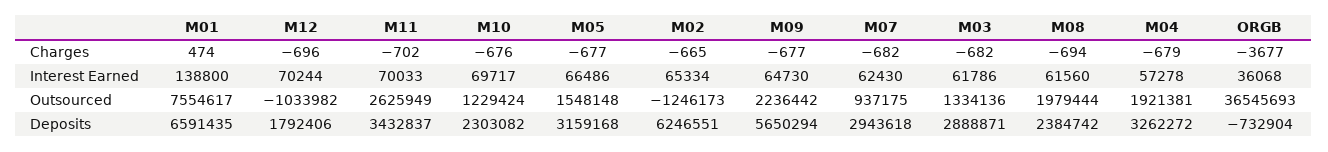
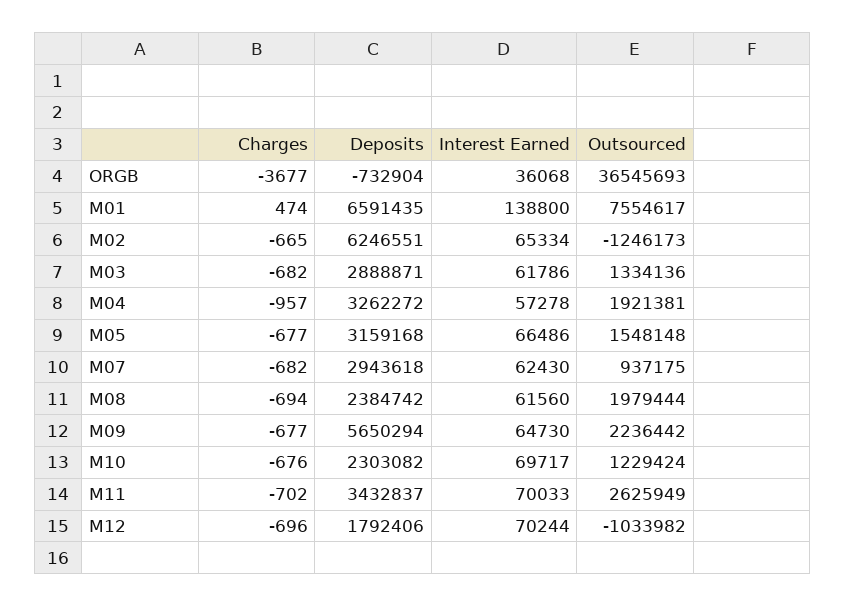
M04, Charges: -679 -> -957

